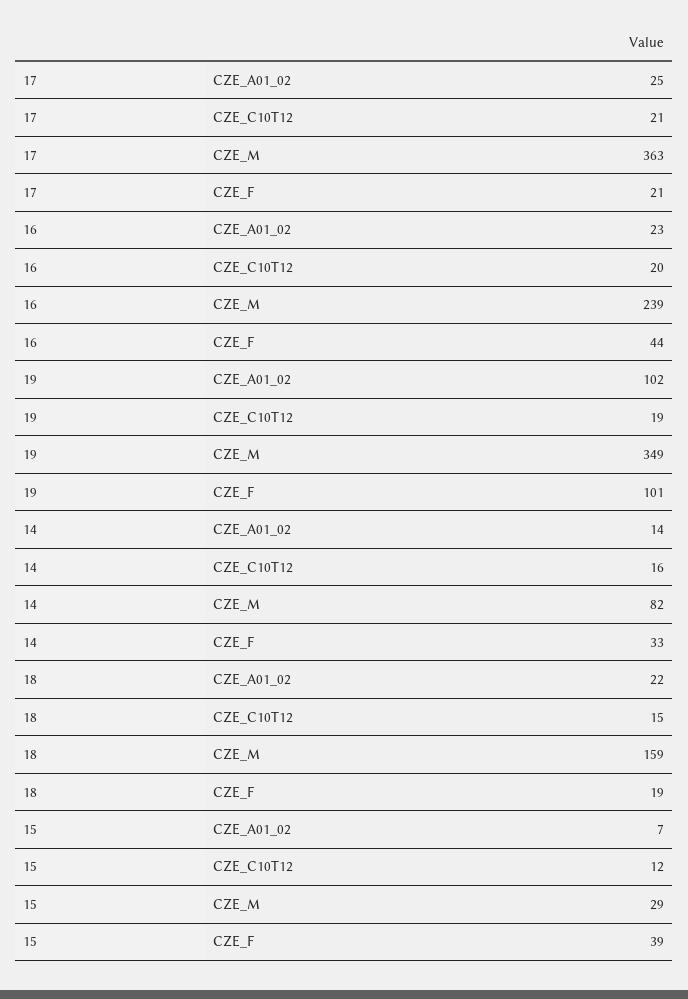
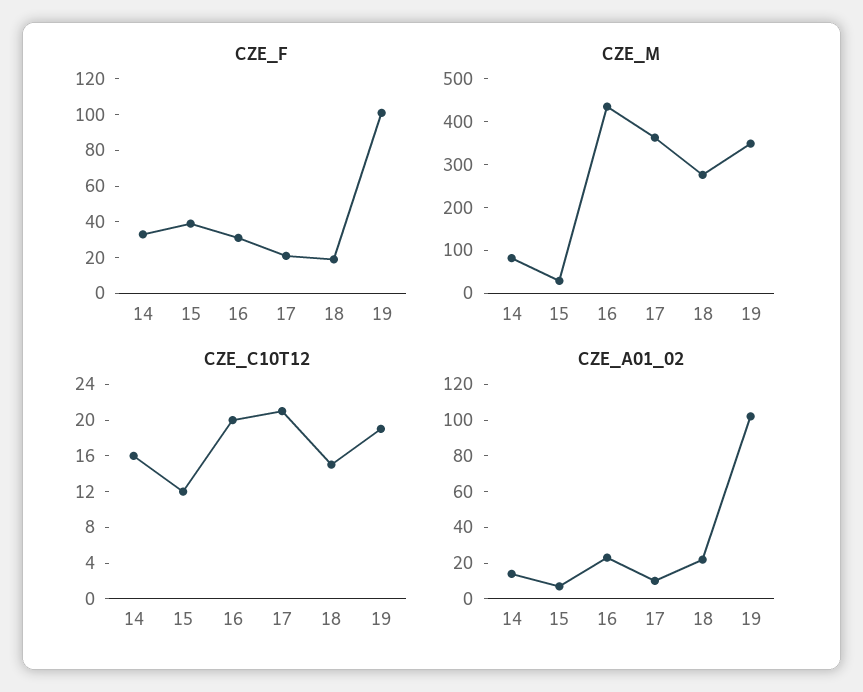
CZE_A01_02, 17: 25 -> 10
CZE_M, 16: 239 -> 440
CZE_F, 16: 44 -> 30
CZE_M, 18: 159 -> 280

